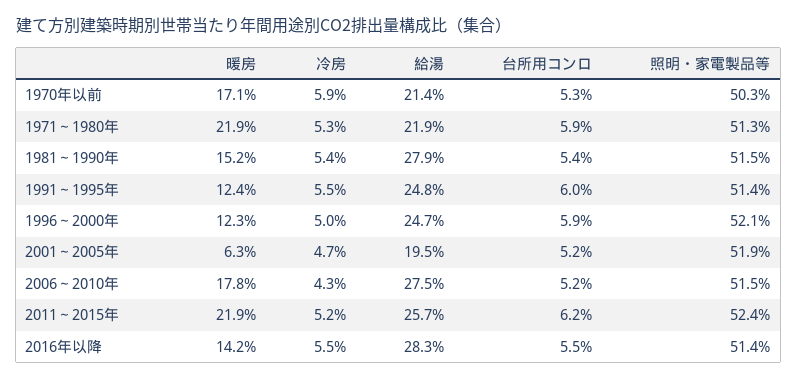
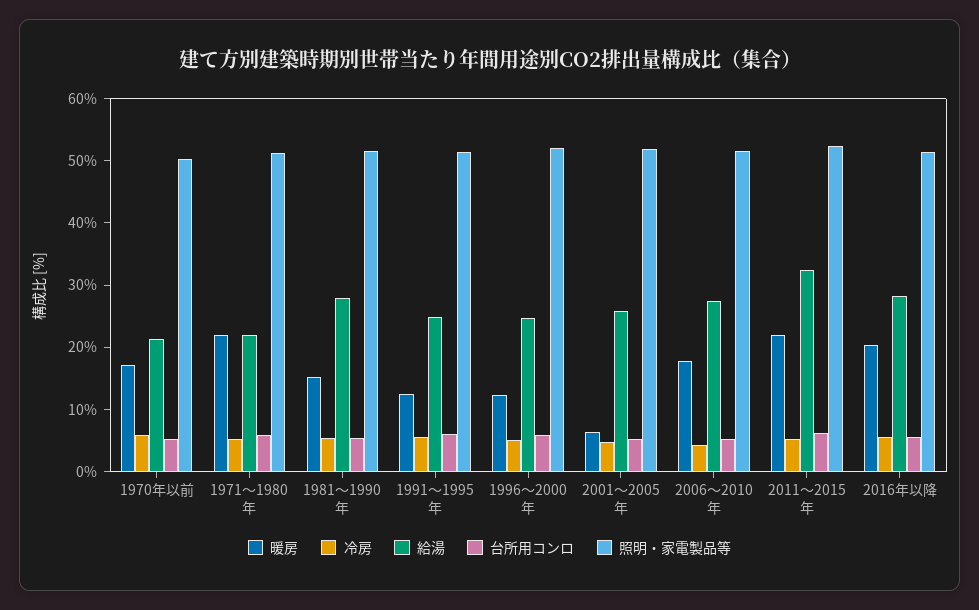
給湯, 2001～2005年: 19.5 -> 26
給湯, 2011～2015年: 25.7 -> 32
暖房, 2016年以降: 14.2 -> 20

